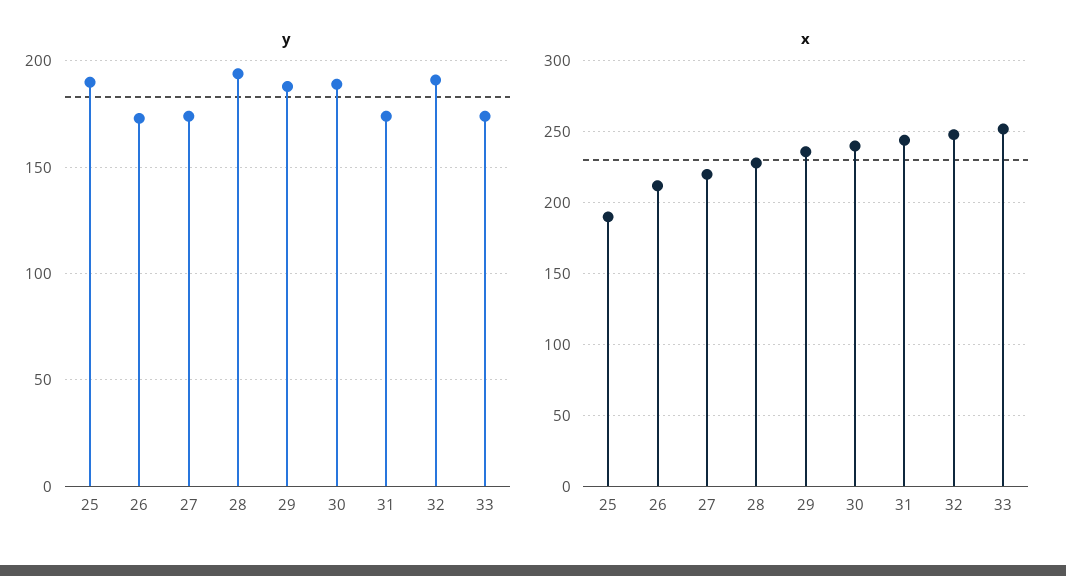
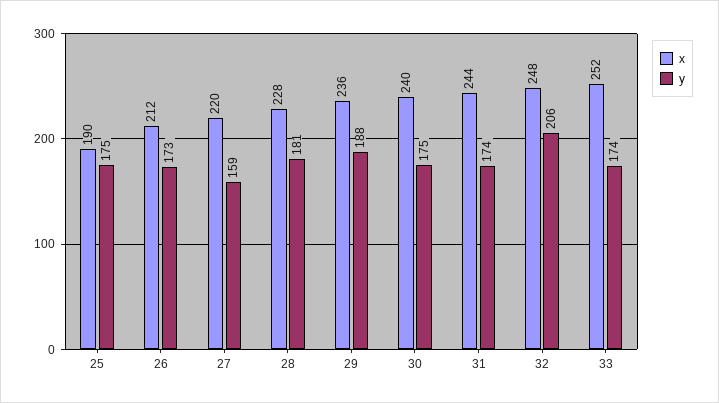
y, 25: 190 -> 175
y, 27: 175 -> 159
y, 28: 195 -> 181
y, 30: 190 -> 175
y, 32: 190 -> 206

